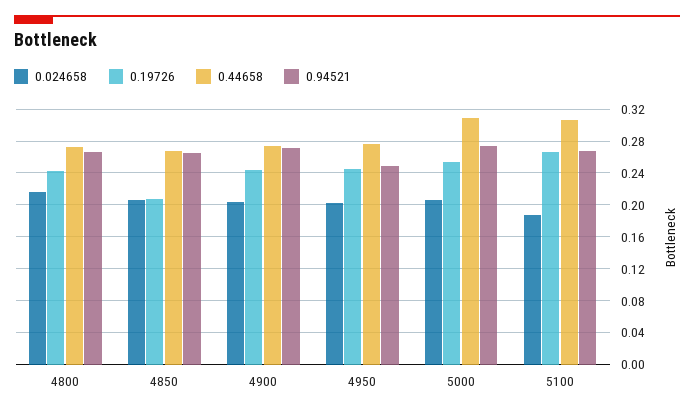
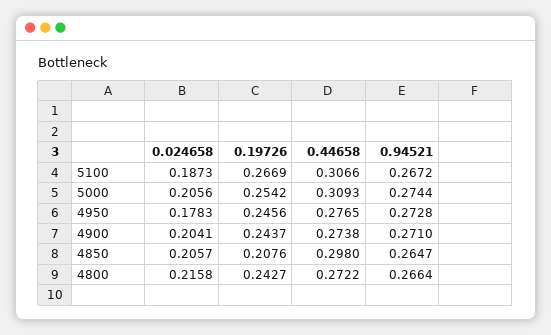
0.44658, 4850: 0.27 -> 0.298
0.024658, 4950: 0.2 -> 0.1783
0.94521, 4950: 0.25 -> 0.2728

